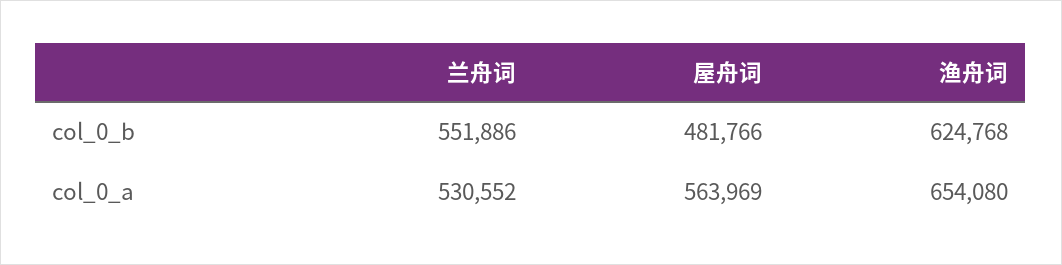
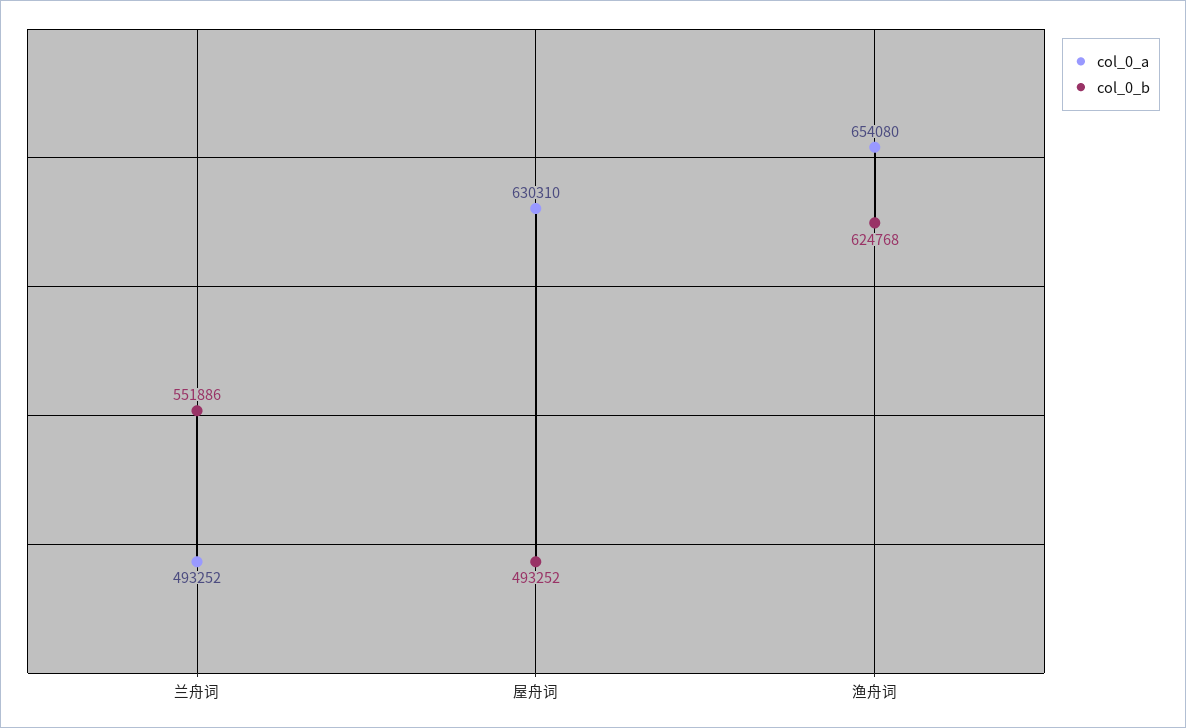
col_0_b, 屋舟词: 481766 -> 493252
col_0_a, 兰舟词: 530552 -> 493252
col_0_a, 屋舟词: 563969 -> 630310

